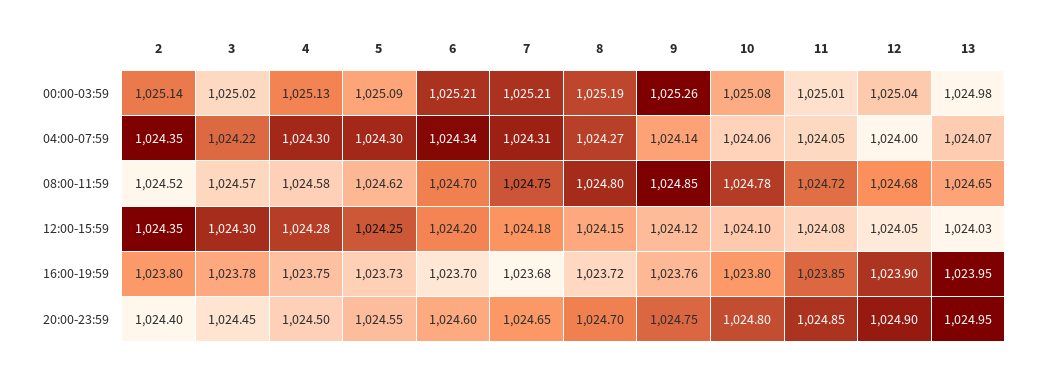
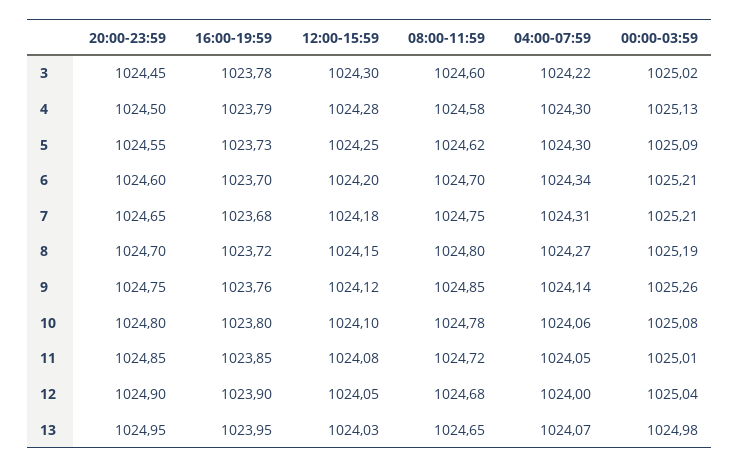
2, 00:00-03:59: 1025.14 -> none
2, 04:00-07:59: 1024.35 -> none
2, 08:00-11:59: 1024.52 -> none
3, 08:00-11:59: 1024.57 -> 1024.6
2, 12:00-15:59: 1024.35 -> none
2, 16:00-19:59: 1023.8 -> none
4, 16:00-19:59: 1023.75 -> 1023.79
2, 20:00-23:59: 1024.4 -> none

